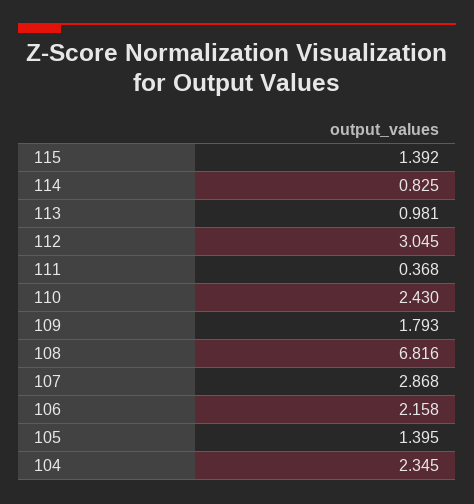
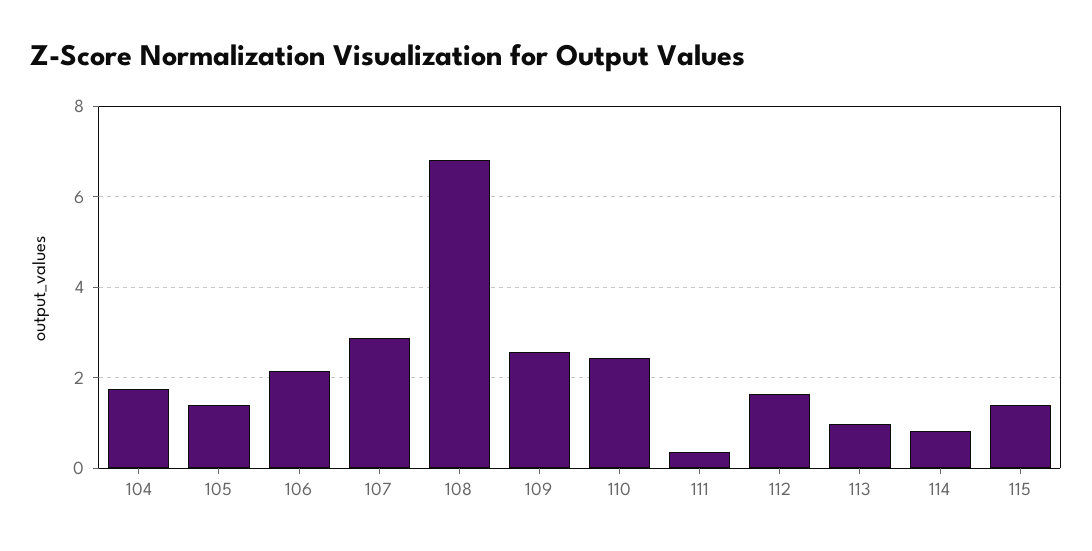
112: 3.045 -> 1.6
109: 1.793 -> 2.6
104: 2.345 -> 1.8

